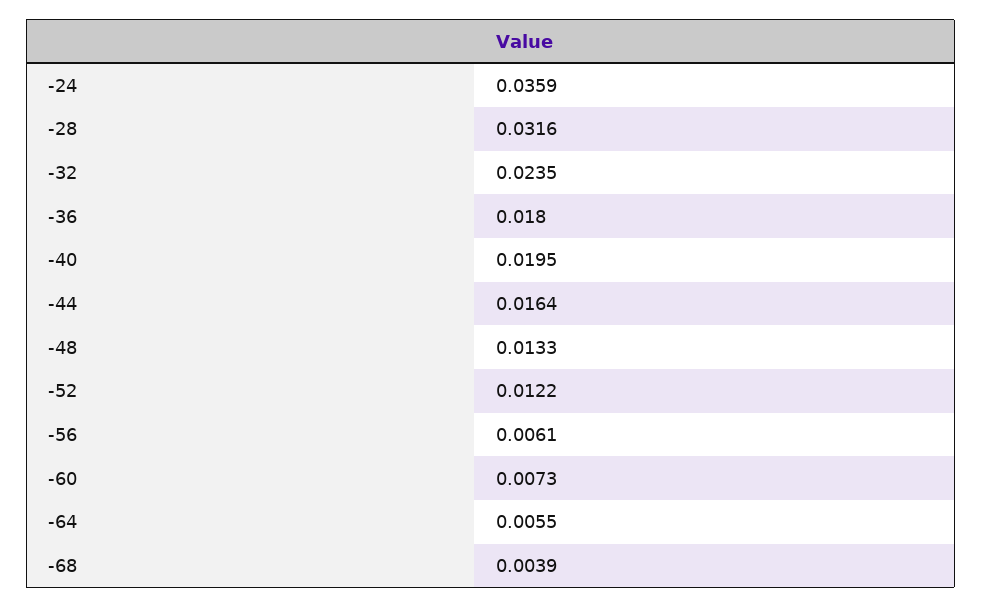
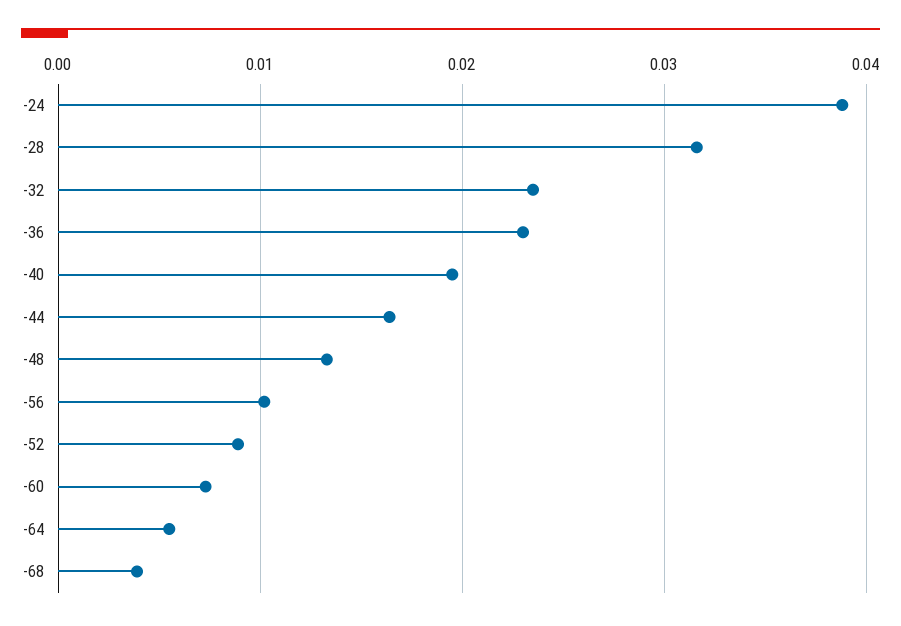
-24: 0.0359 -> 0.039
-36: 0.018 -> 0.023
-52: 0.0122 -> 0.009
-56: 0.0061 -> 0.01

